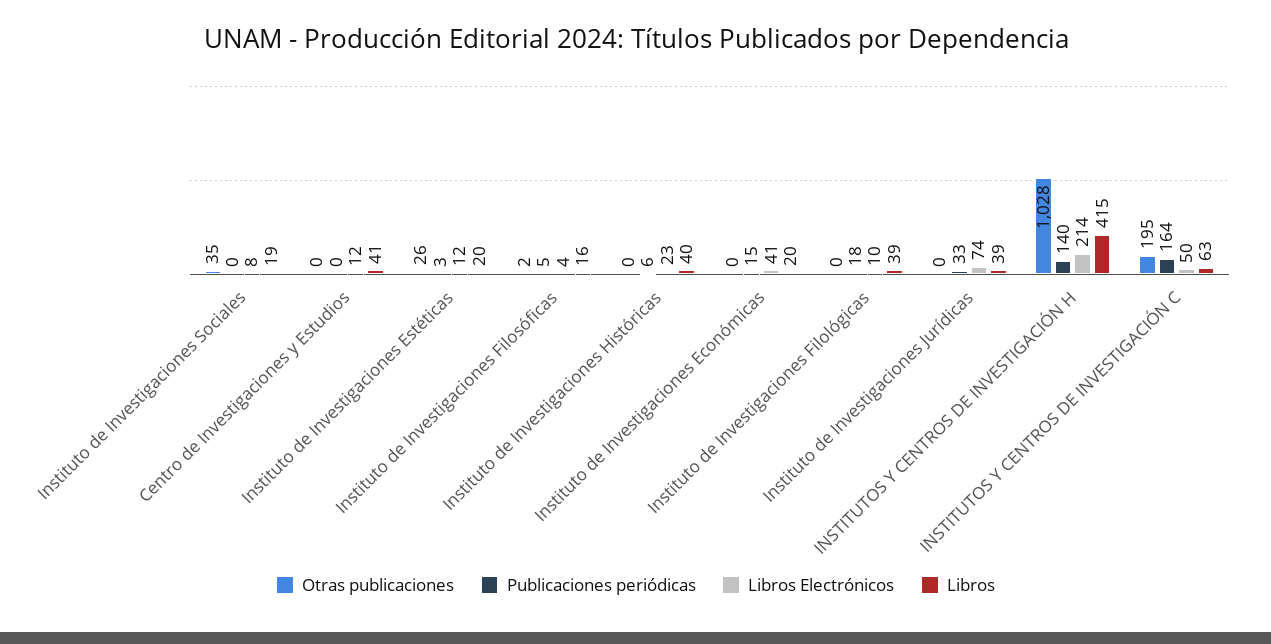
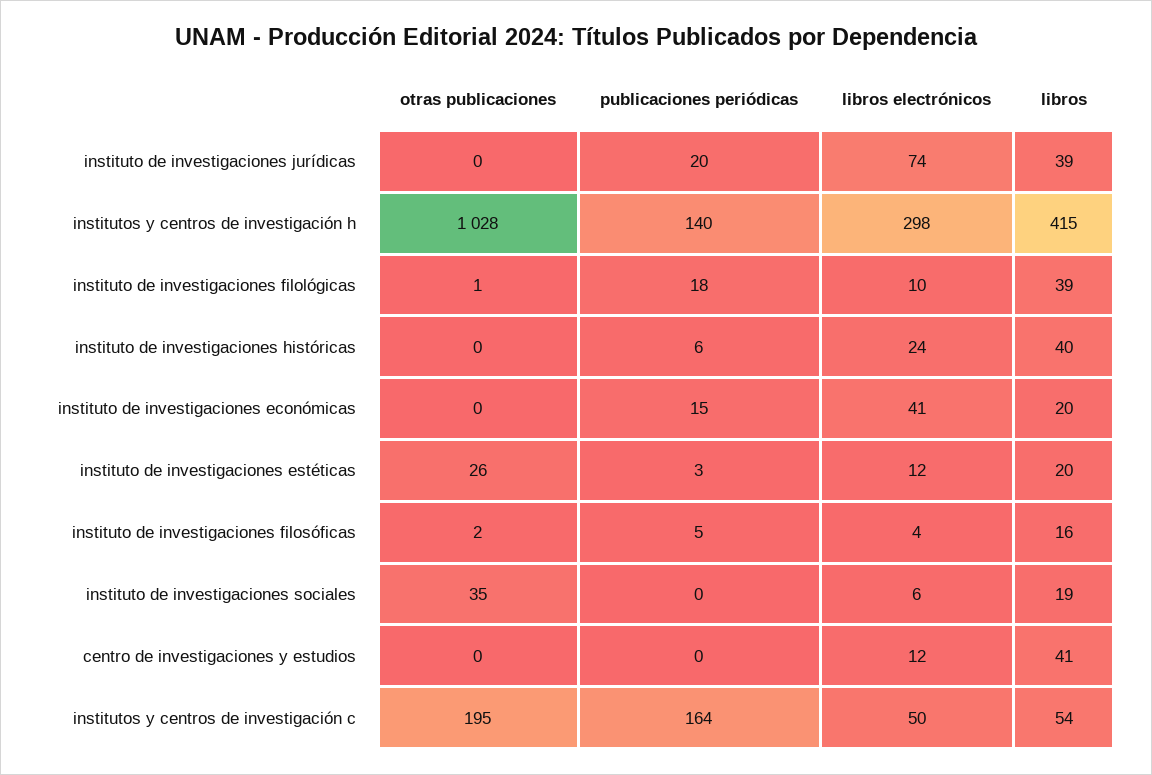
Libros Electrónicos, Instituto de Investigaciones Sociales: 8 -> 6
Libros Electrónicos, Instituto de Investigaciones Históricas: 23 -> 24
Otras publicaciones, Instituto de Investigaciones Filológicas: 0 -> 1
Publicaciones periódicas, Instituto de Investigaciones Jurídicas: 33 -> 20
Libros Electrónicos, INSTITUTOS Y CENTROS DE INVESTIGACIÓN H: 214 -> 298
Libros, INSTITUTOS Y CENTROS DE INVESTIGACIÓN C: 63 -> 54

